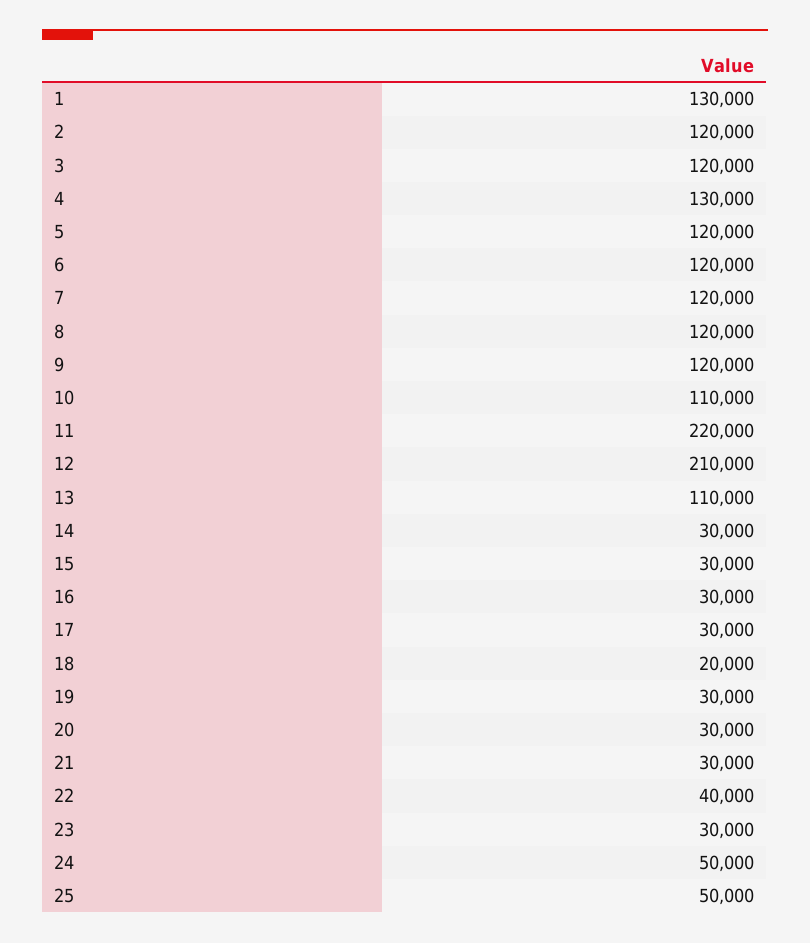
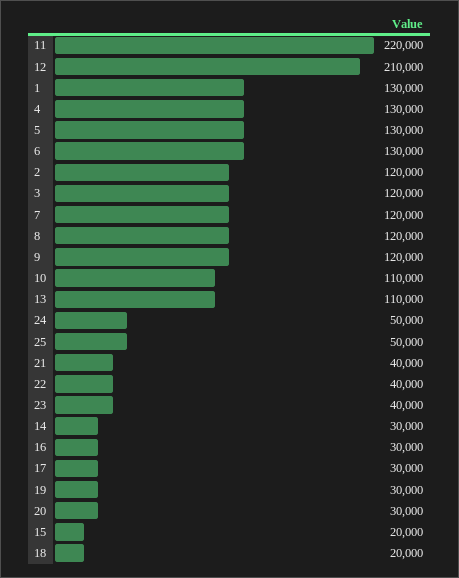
5: 120000 -> 130000
6: 120000 -> 130000
15: 30000 -> 20000
21: 30000 -> 40000
23: 30000 -> 40000

